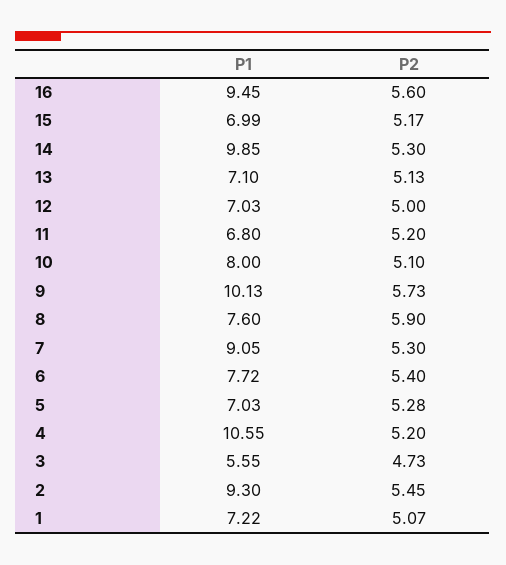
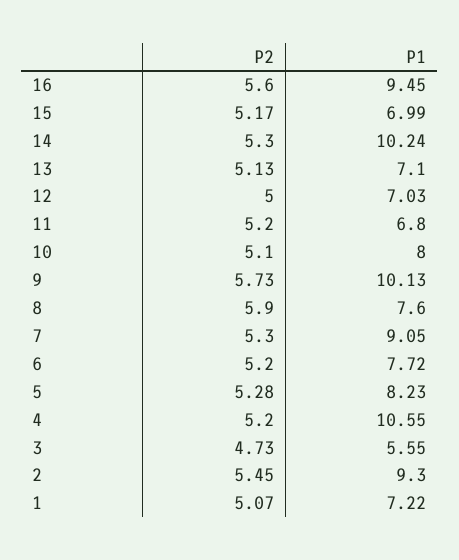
P1, 14: 9.85 -> 10.24
P2, 6: 5.4 -> 5.2
P1, 5: 7.03 -> 8.23

